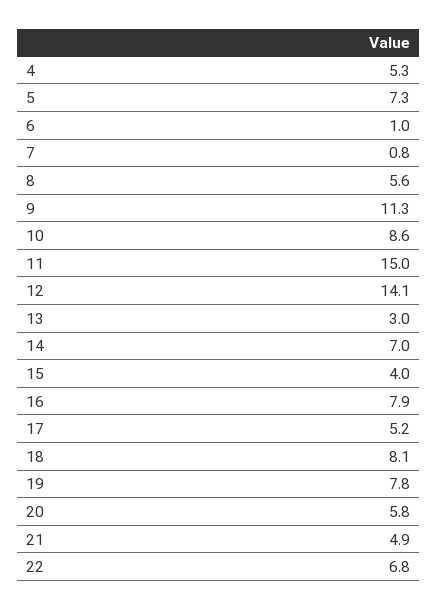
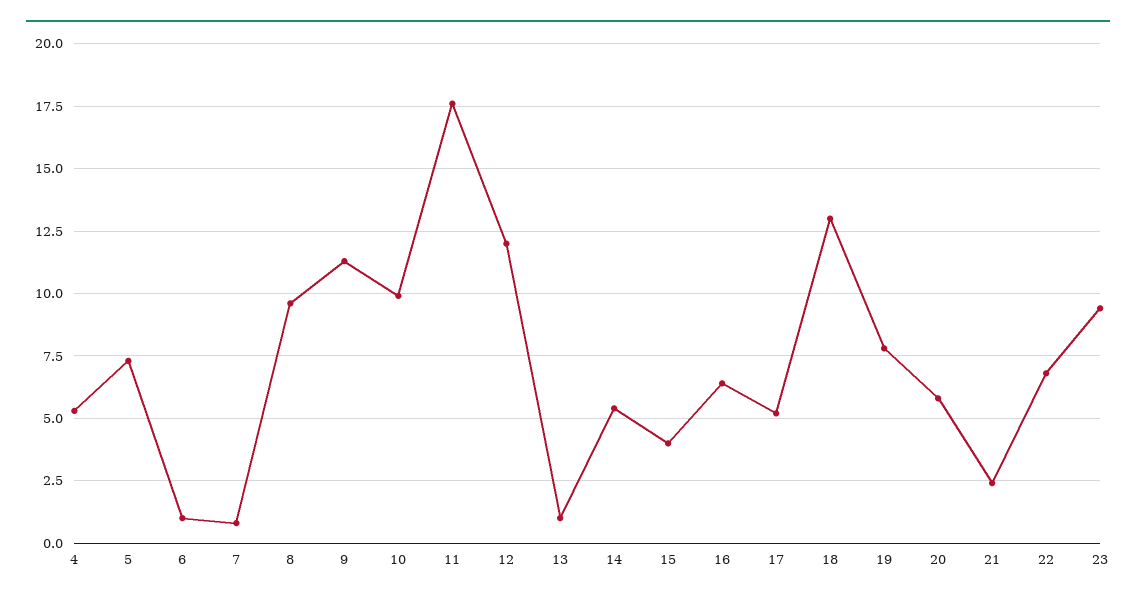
8: 5.6 -> 9.5
10: 8.6 -> 10
11: 15 -> 17.5
12: 14.1 -> 12
13: 3 -> 1
14: 7 -> 5.5
16: 7.9 -> 6.5
18: 8.1 -> 13
21: 4.9 -> 2.5
23: none -> 9.5

